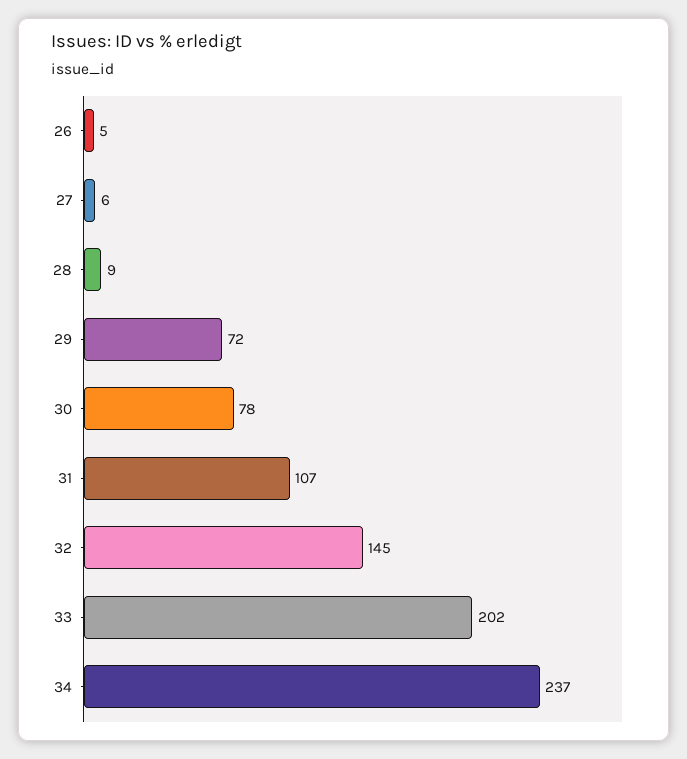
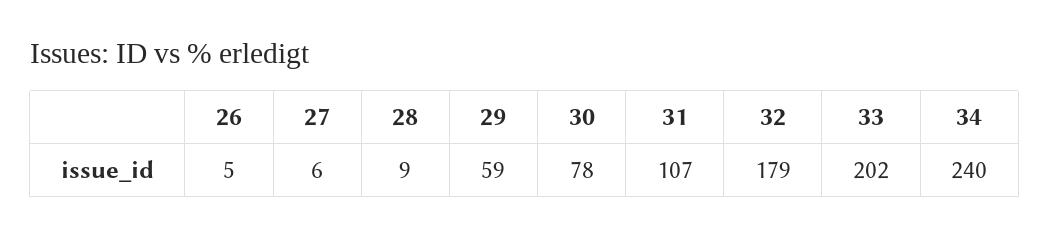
29: 72 -> 59
32: 145 -> 179
34: 237 -> 240

